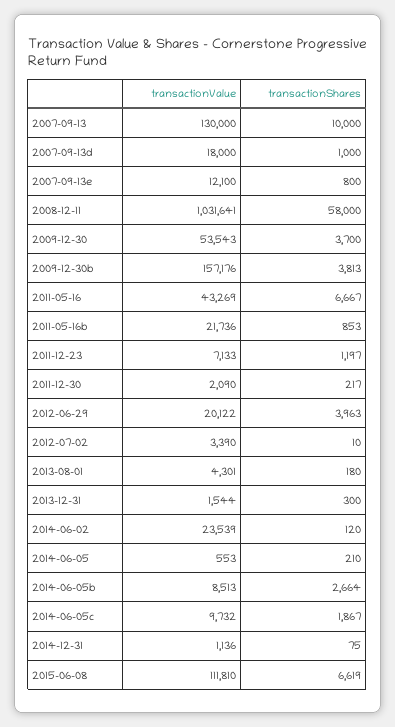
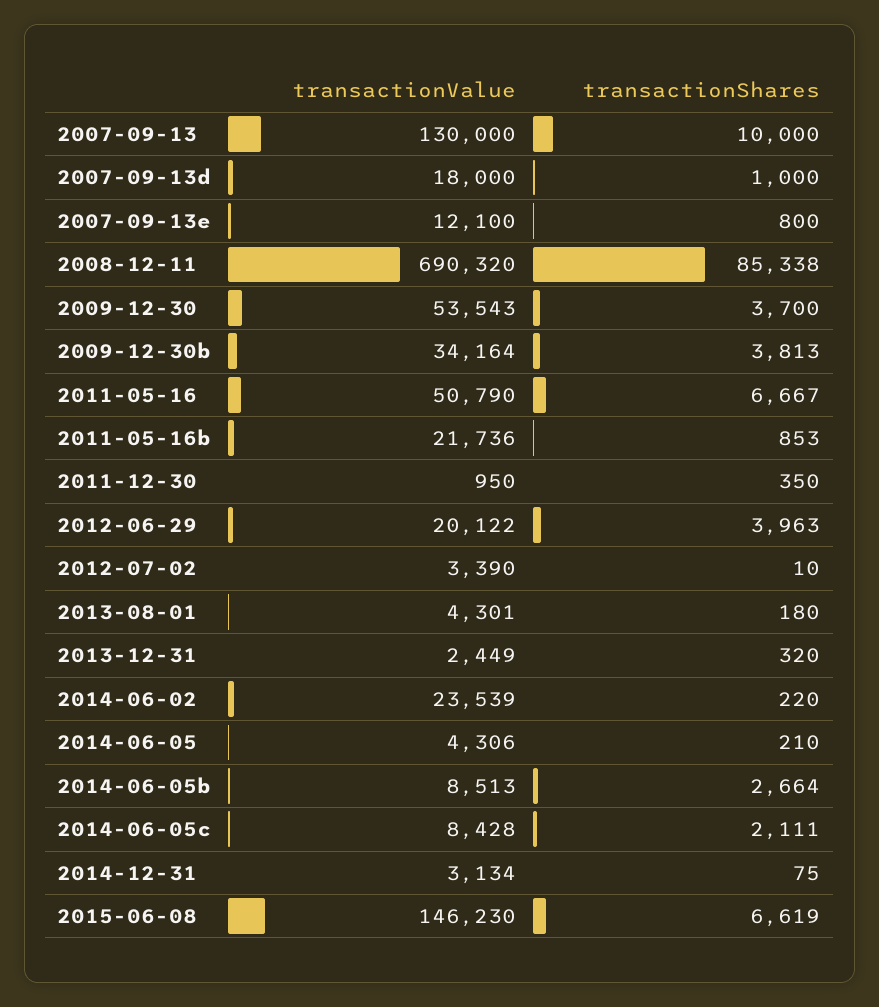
transactionValue, 2008-12-11: 1031641 -> 690320
transactionShares, 2008-12-11: 58000 -> 85338
transactionValue, 2009-12-30b: 157176 -> 34164
transactionValue, 2011-05-16: 43269 -> 50790
transactionValue, 2011-12-23: 7133 -> none
transactionShares, 2011-12-23: 1197 -> none
transactionValue, 2011-12-30: 2090 -> 950
transactionShares, 2011-12-30: 217 -> 350
transactionValue, 2013-12-31: 1544 -> 2449
transactionShares, 2013-12-31: 300 -> 320
transactionShares, 2014-06-02: 120 -> 220
transactionValue, 2014-06-05: 553 -> 4306
transactionValue, 2014-06-05c: 9732 -> 8428
transactionShares, 2014-06-05c: 1867 -> 2111
transactionValue, 2014-12-31: 1136 -> 3134
transactionValue, 2015-06-08: 111810 -> 146230

